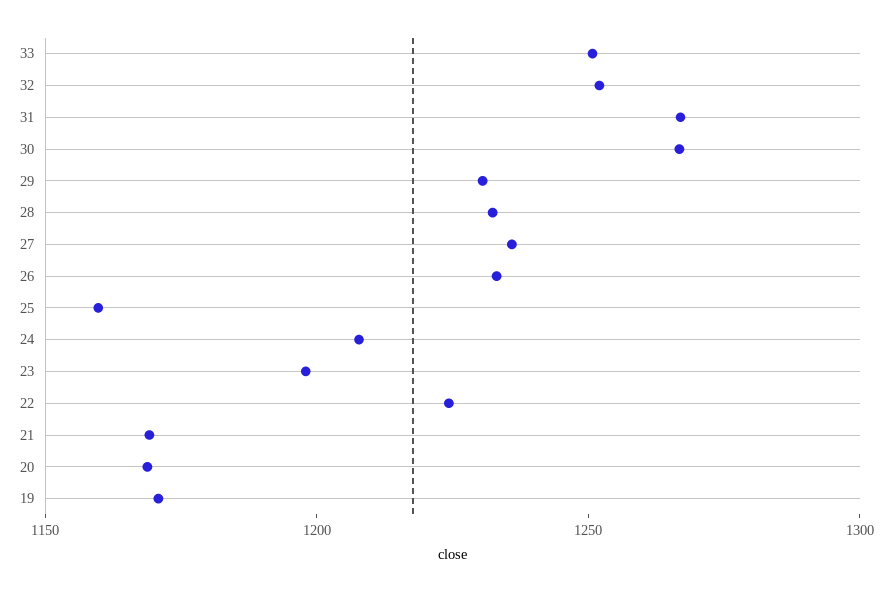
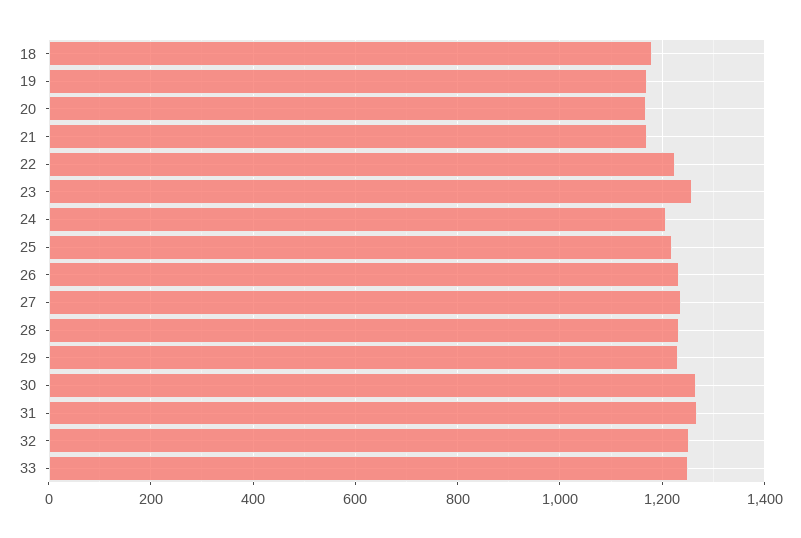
25: 1160 -> 1220
23: 1200 -> 1260
18: none -> 1180

